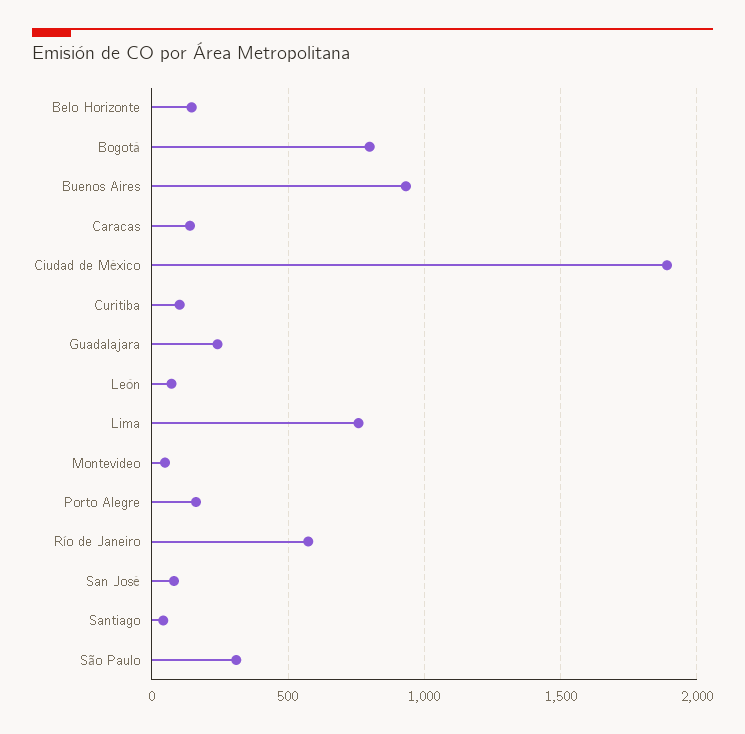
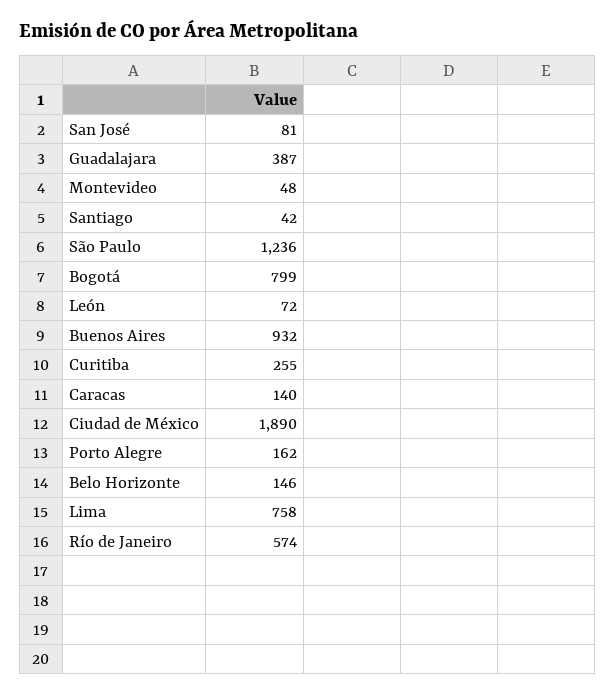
Curitiba: 100 -> 255
Guadalajara: 250 -> 387
São Paulo: 300 -> 1236

